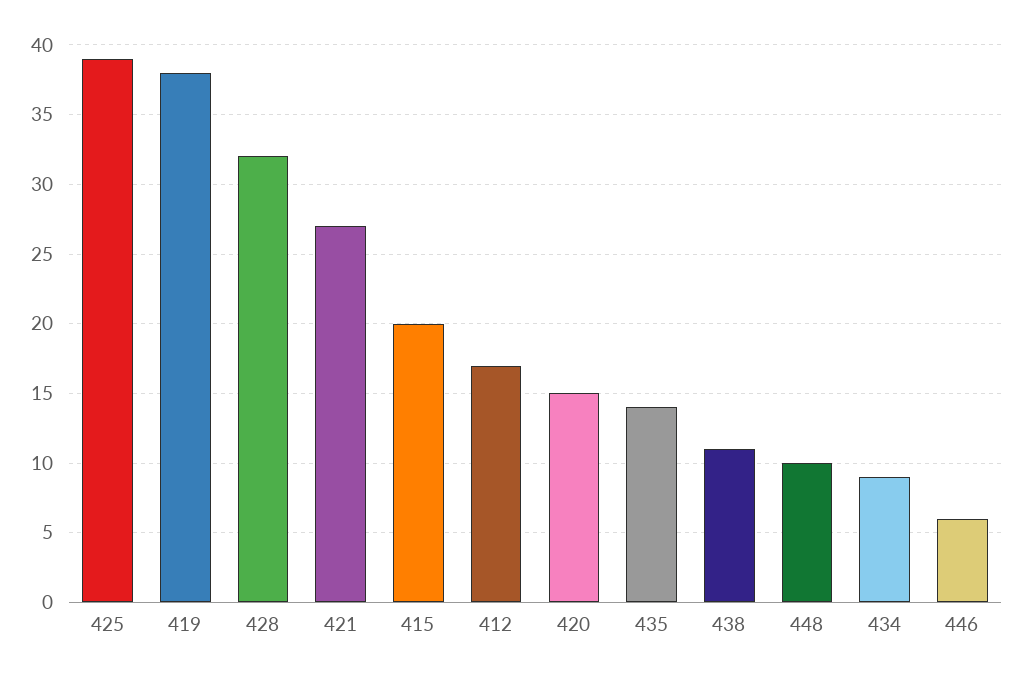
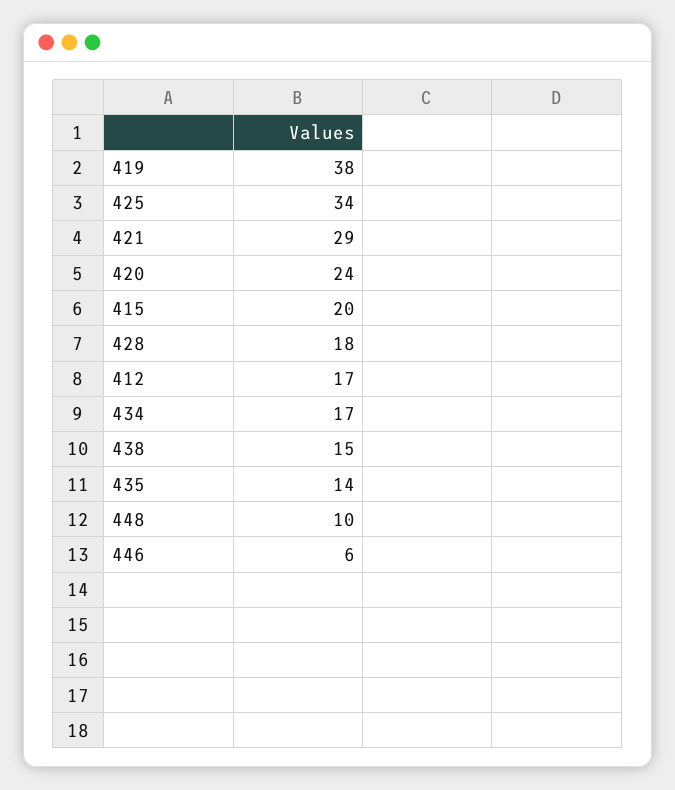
425: 39 -> 34
428: 32 -> 18
421: 27 -> 29
420: 15 -> 24
438: 11 -> 15
434: 9 -> 17

